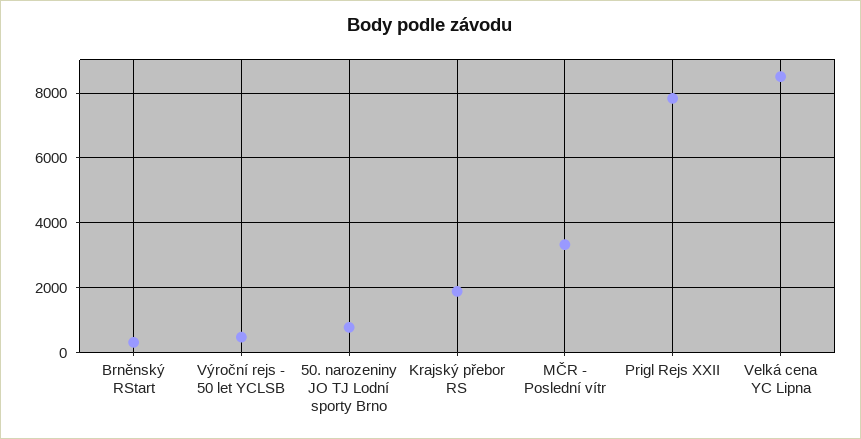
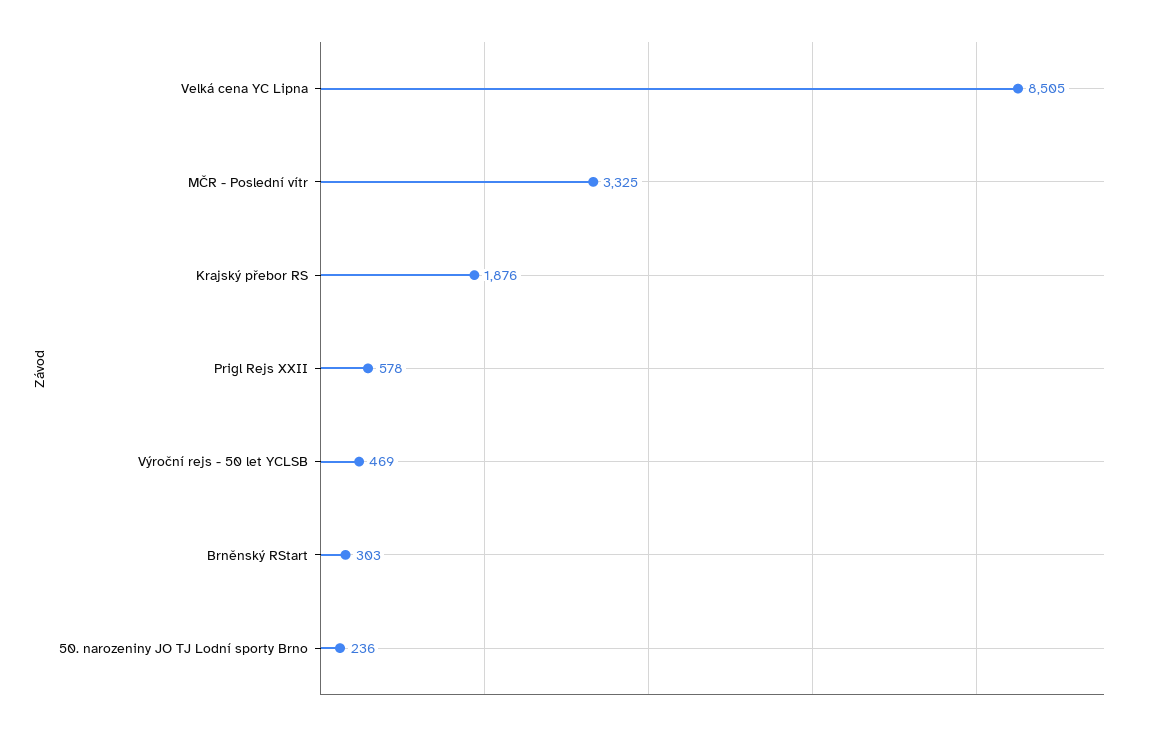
50. narozeniny JO TJ Lodní sporty Brno: 800 -> 236
Prigl Rejs XXII: 7800 -> 578

